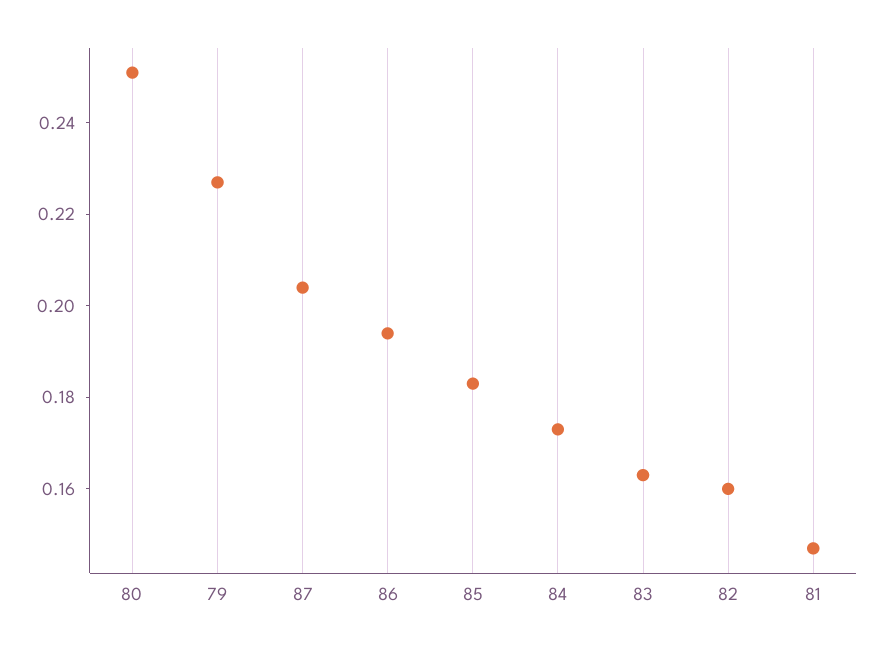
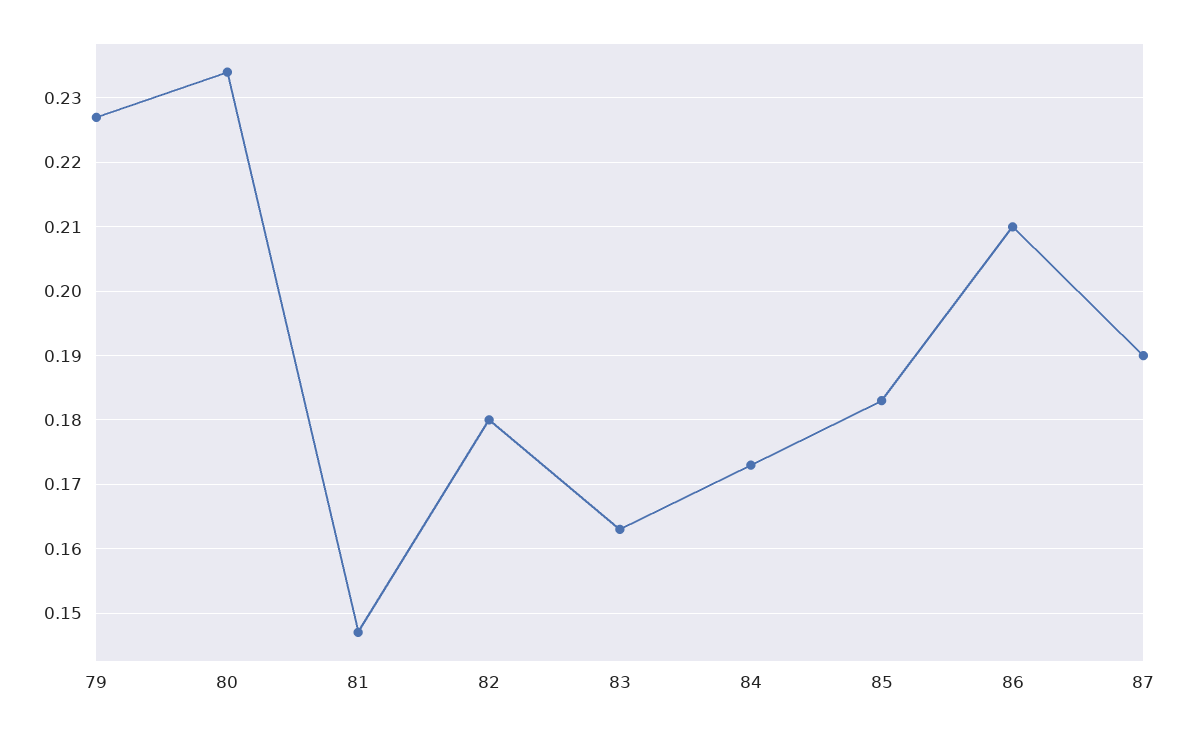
80: 0.25 -> 0.234
87: 0.205 -> 0.19
86: 0.195 -> 0.21
82: 0.16 -> 0.18

